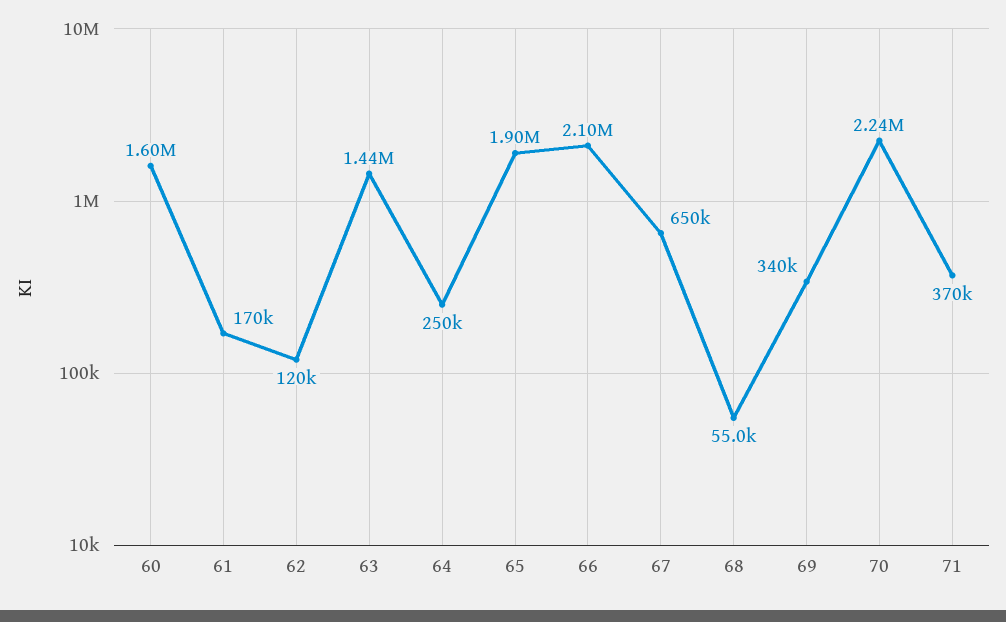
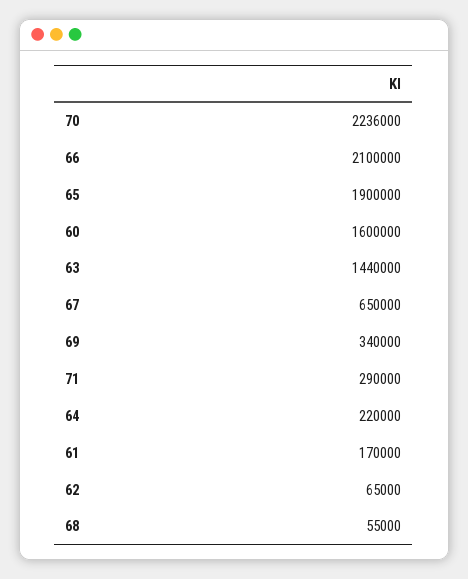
62: 120000 -> 65000
64: 250000 -> 220000
71: 370000 -> 290000

